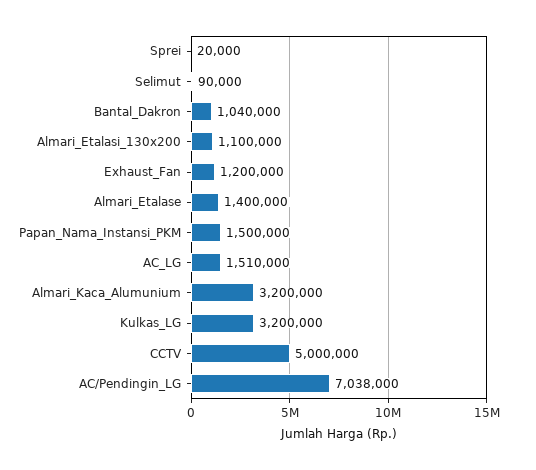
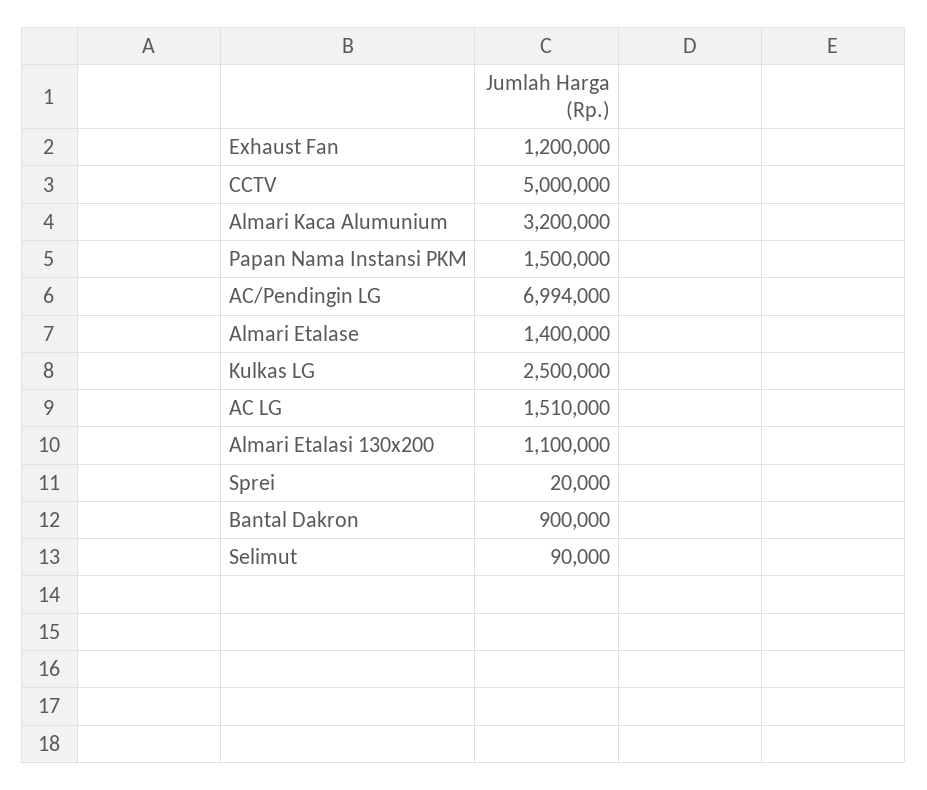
Bantal_Dakron: 1040000 -> 900000
Kulkas_LG: 3200000 -> 2500000
AC/Pendingin_LG: 7038000 -> 6994000

